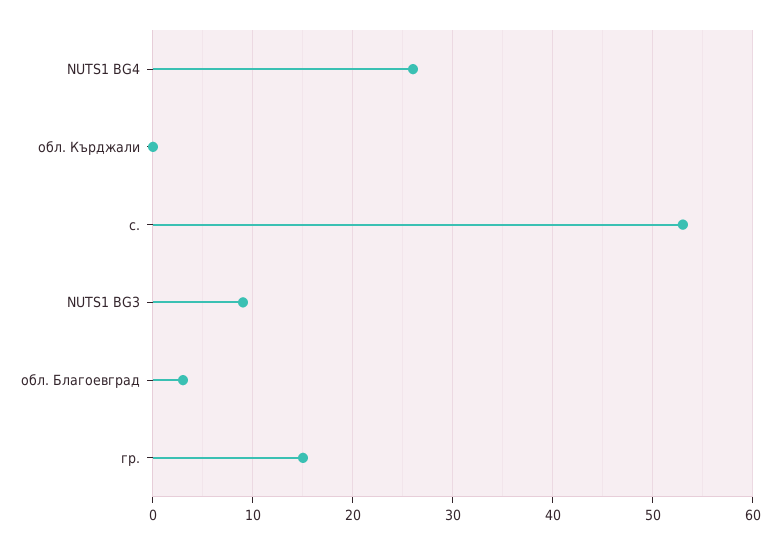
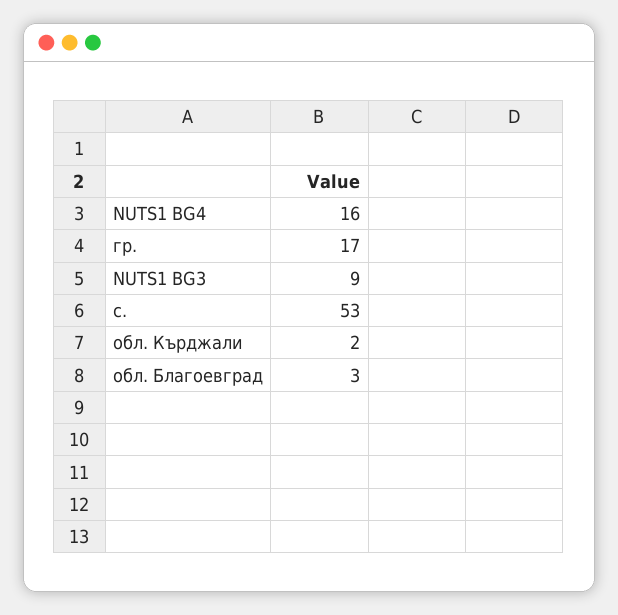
NUTS1 BG4: 26 -> 16
обл. Кърджали: 0 -> 2
гр.: 15 -> 17

